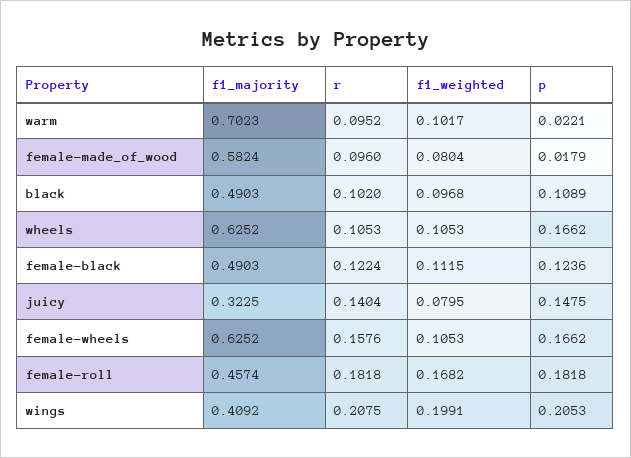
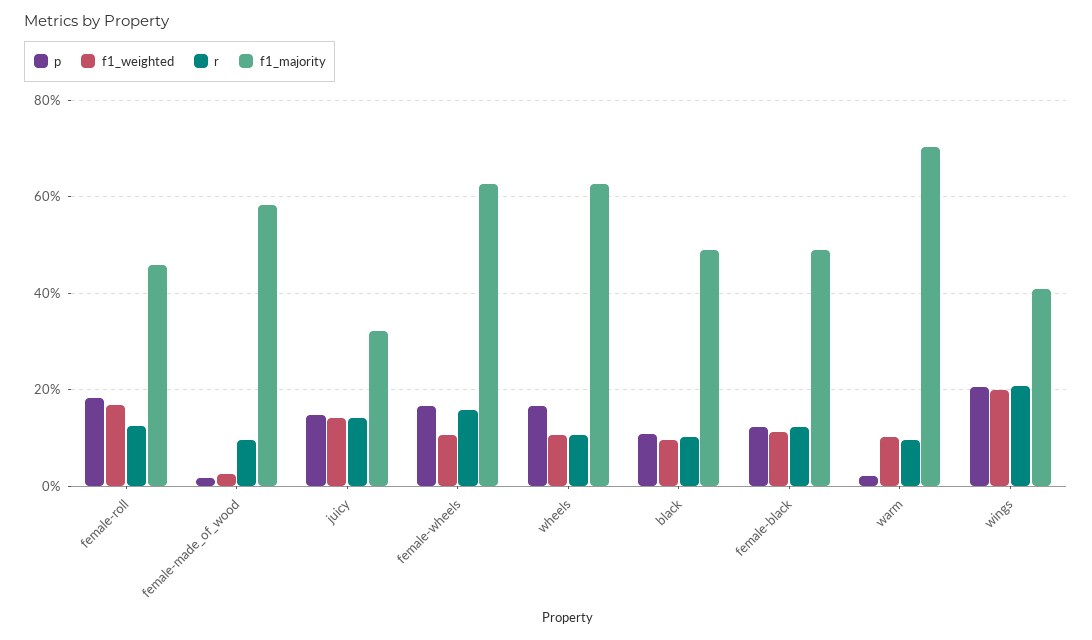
f1_weighted, female-made_of_wood: 0.0804 -> 0.02
f1_weighted, juicy: 0.0795 -> 0.14
r, female-roll: 0.1818 -> 0.12

